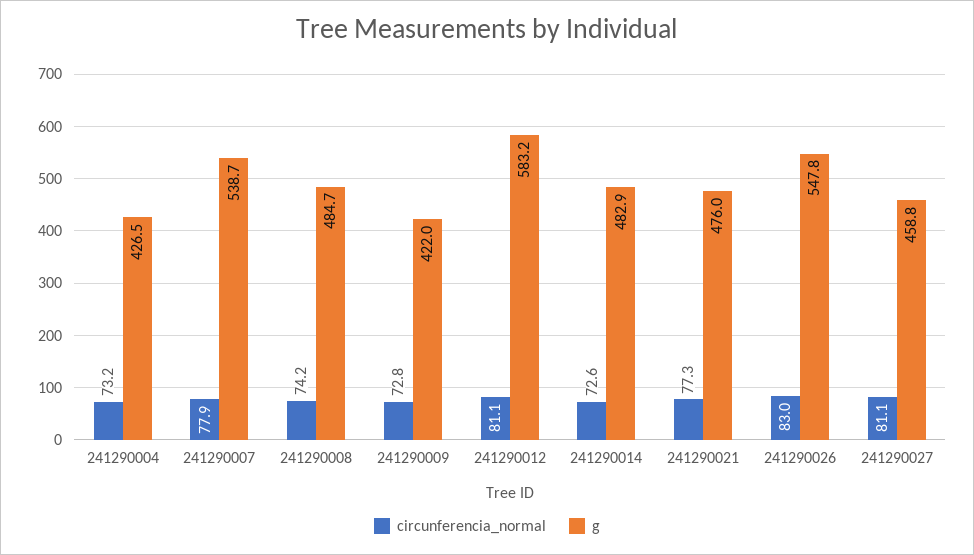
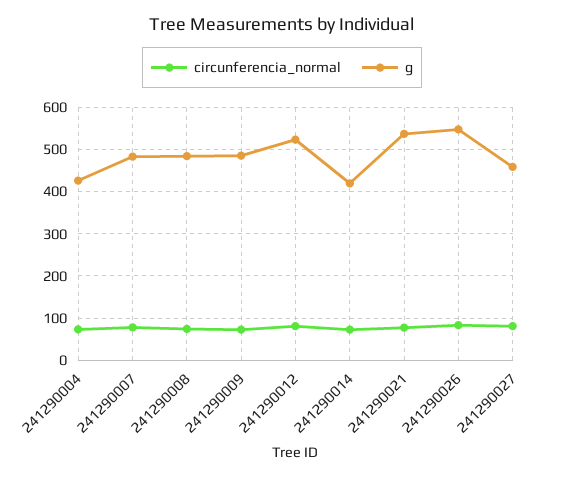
g, 241290007: 538.7 -> 480
g, 241290009: 422 -> 480
g, 241290012: 583.2 -> 520
g, 241290014: 482.9 -> 420
g, 241290021: 476 -> 540

